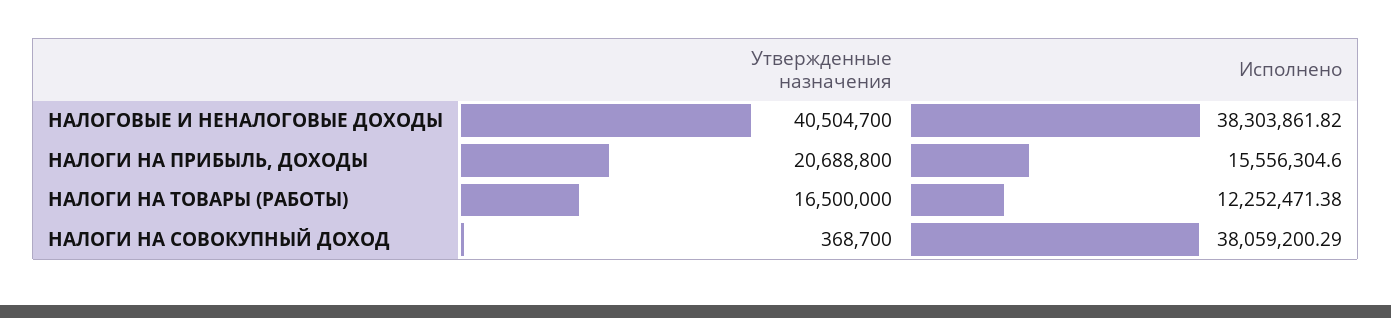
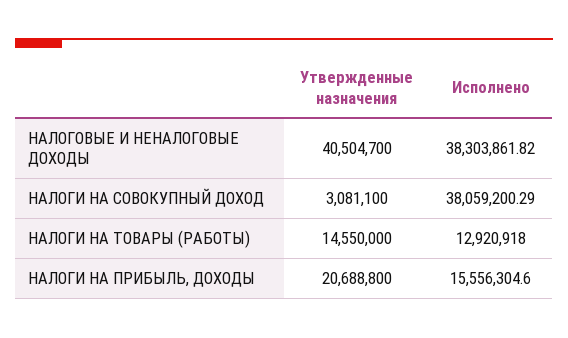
Утвержденные назначения, НАЛОГИ НА ТОВАРЫ (РАБОТЫ): 16500000 -> 14550000
Исполнено, НАЛОГИ НА ТОВАРЫ (РАБОТЫ): 12252471.38 -> 12920918
Утвержденные назначения, НАЛОГИ НА СОВОКУПНЫЙ ДОХОД: 368700 -> 3081100

